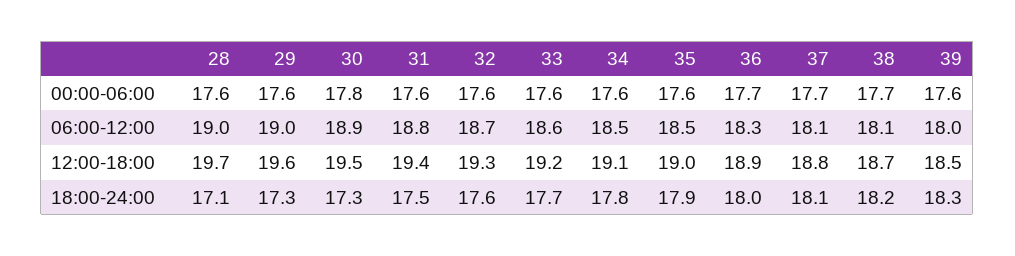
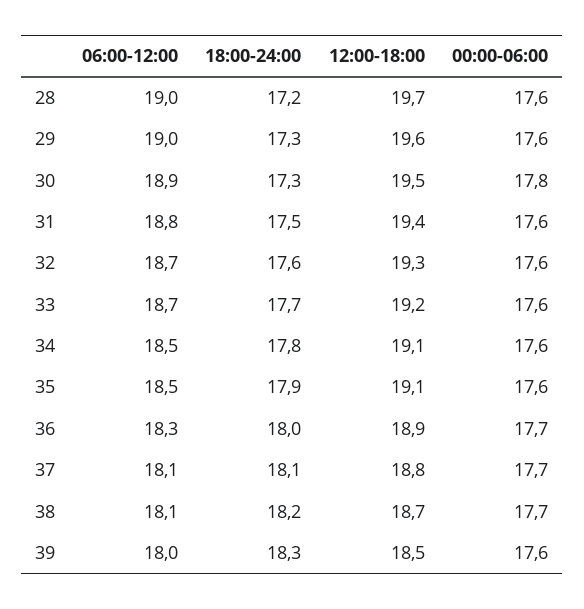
33, 06:00-12:00: 18.6 -> 18.7
35, 12:00-18:00: 19 -> 19.1
28, 18:00-24:00: 17.1 -> 17.2

